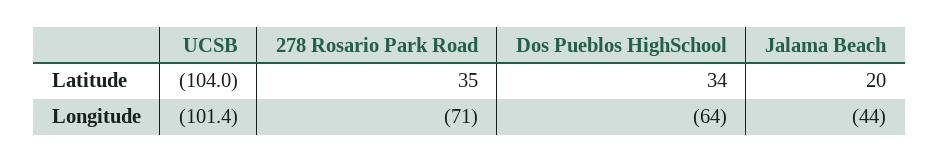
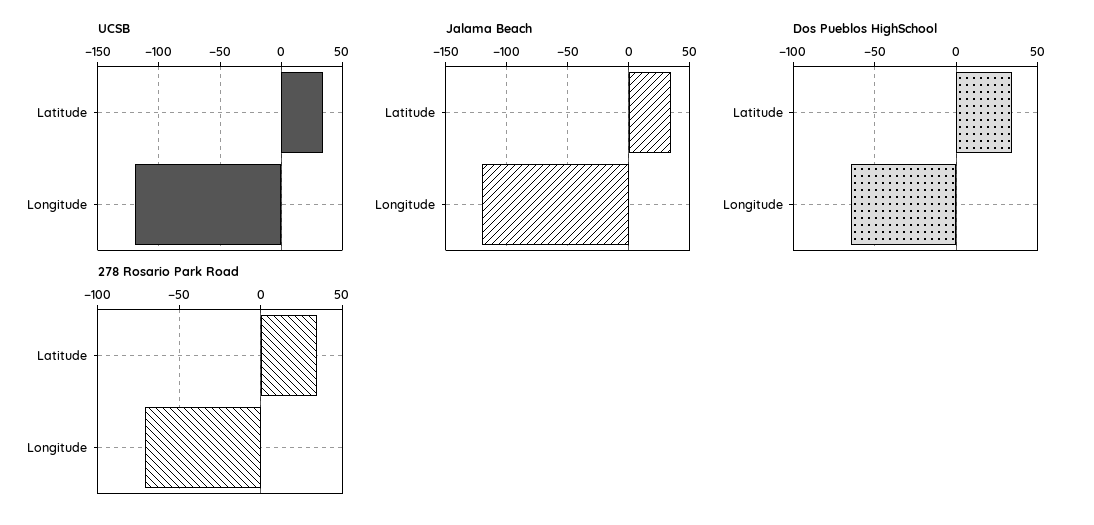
UCSB, Latitude: -104 -> 35
Jalama Beach, Latitude: 20 -> 35
UCSB, Longitude: -101.4 -> -120
Jalama Beach, Longitude: -44 -> -120

